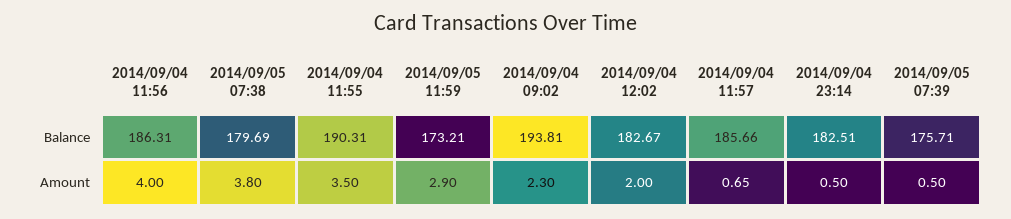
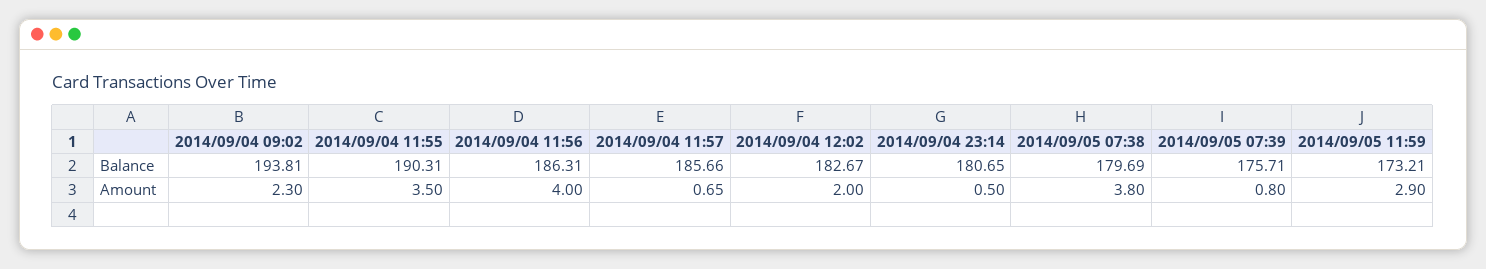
2014/09/04 23:14, Balance: 182.51 -> 180.65
2014/09/05 07:39, Amount: 0.5 -> 0.8

